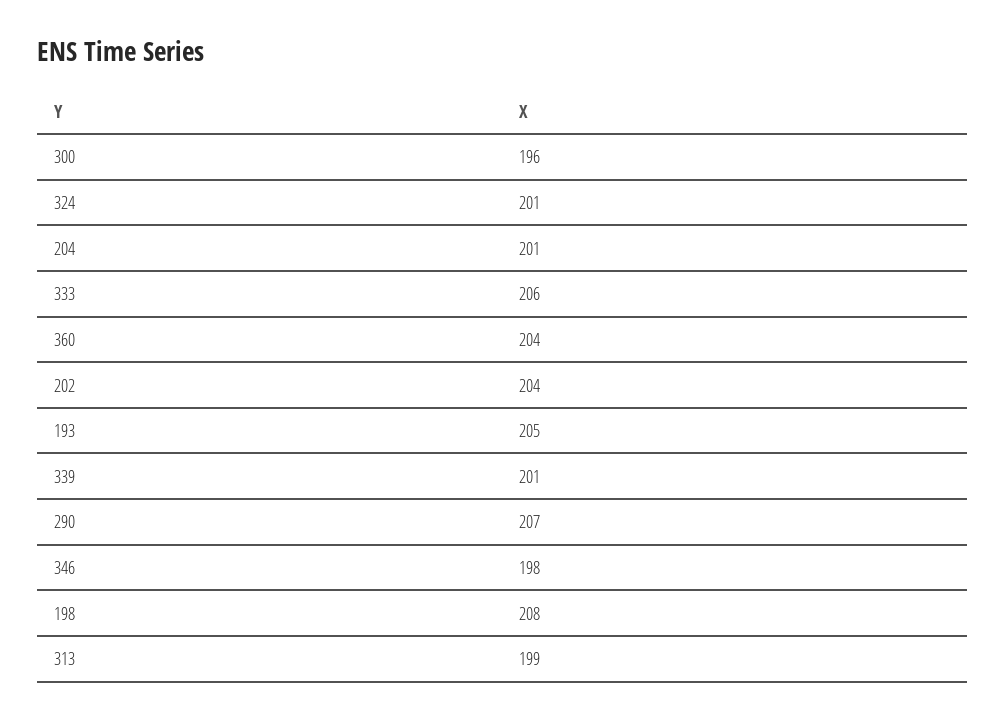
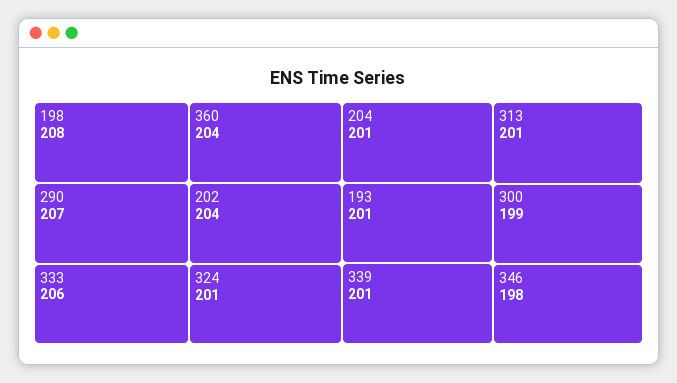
300: 196 -> 199
193: 205 -> 201
313: 199 -> 201

